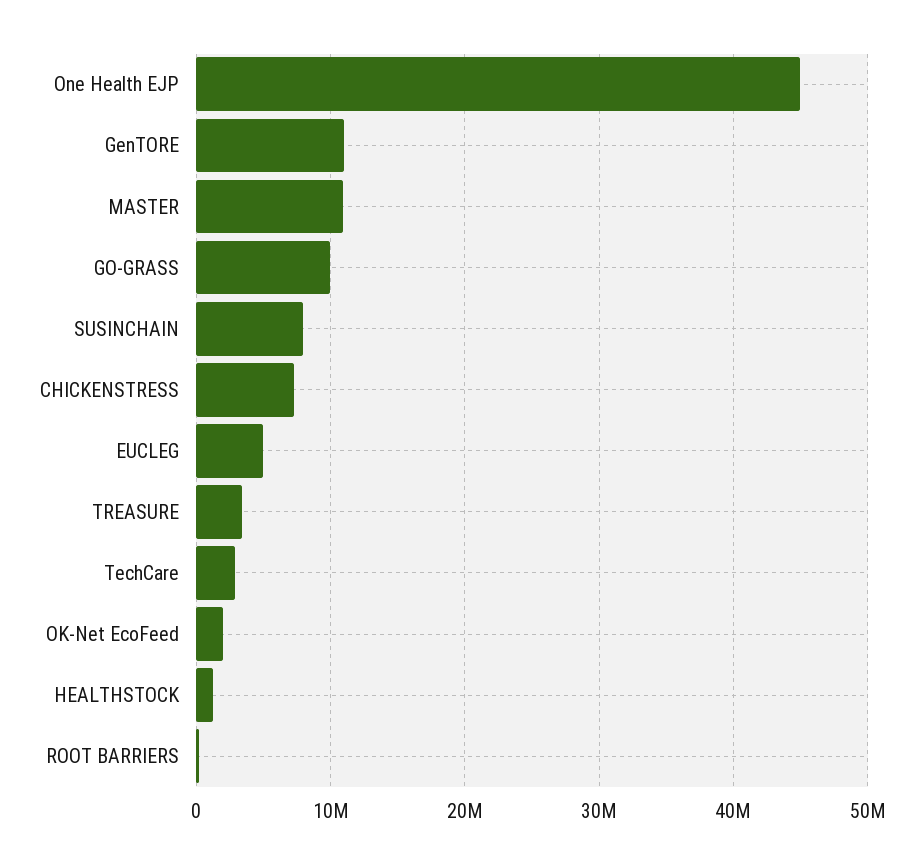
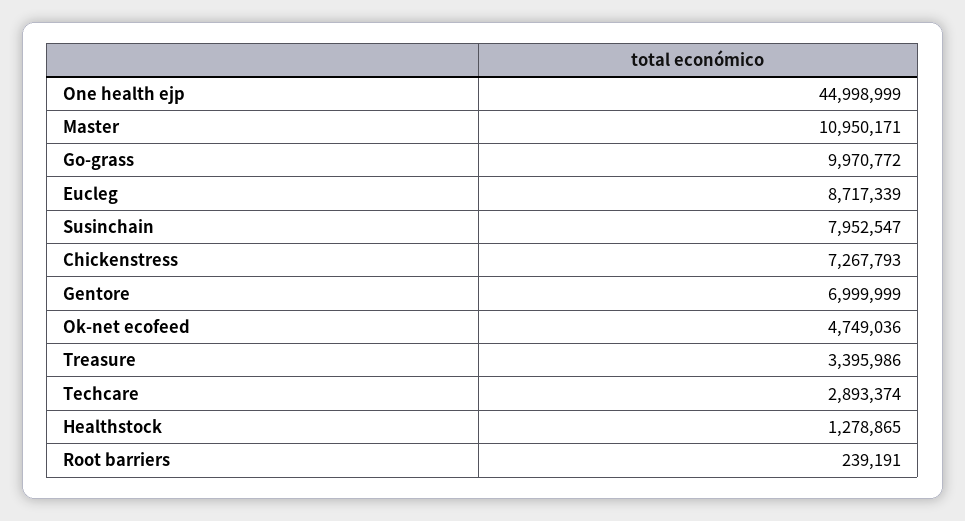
GenTORE: 11000000 -> 6999999
EUCLEG: 5000000 -> 8717339
OK-Net EcoFeed: 2000000 -> 4749036

